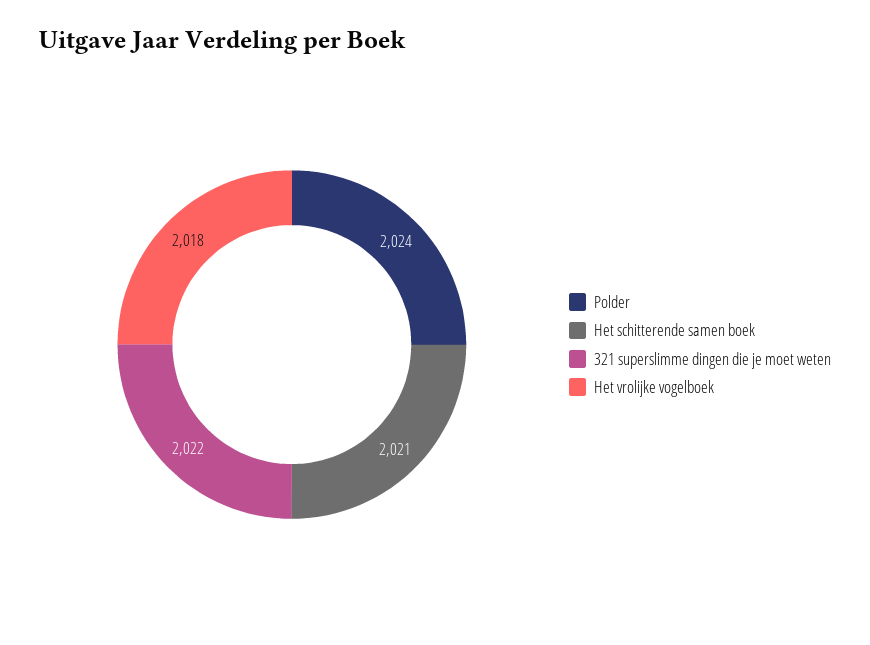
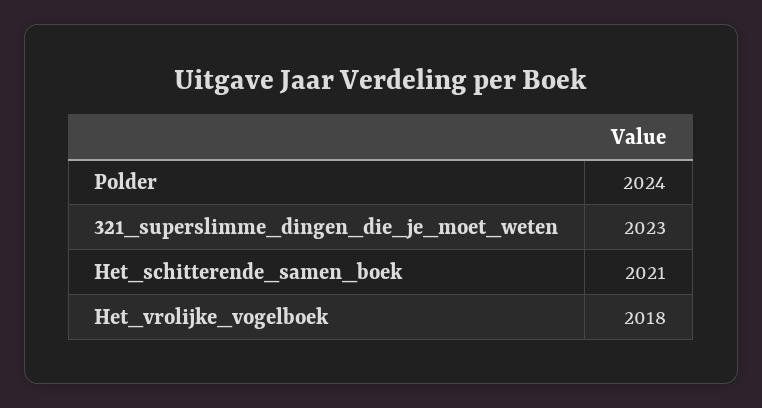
321 superslimme dingen die je moet weten: 2022 -> 2023

